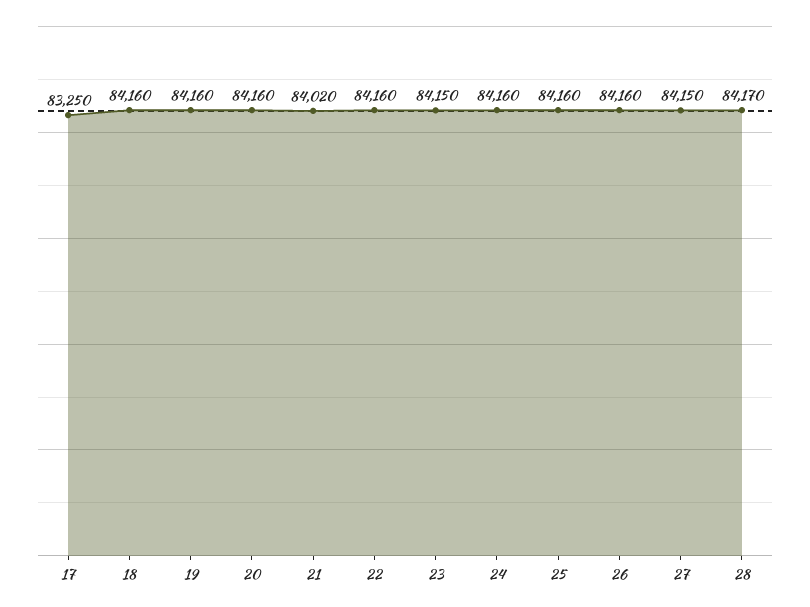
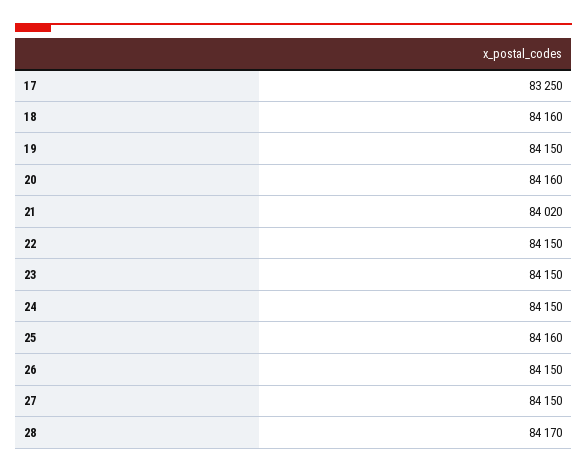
19: 84160 -> 84150
22: 84160 -> 84150
24: 84160 -> 84150
26: 84160 -> 84150

